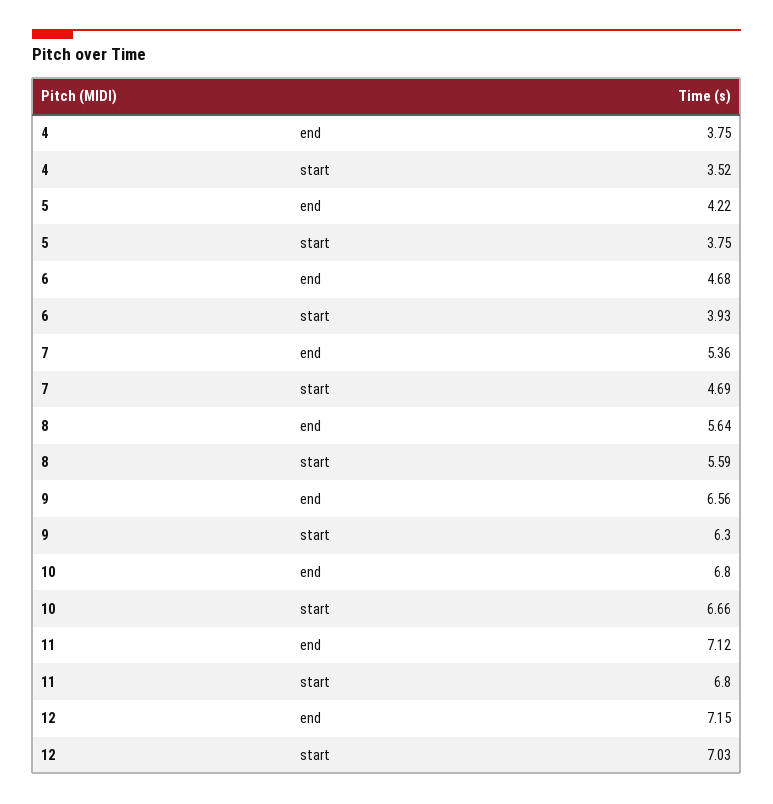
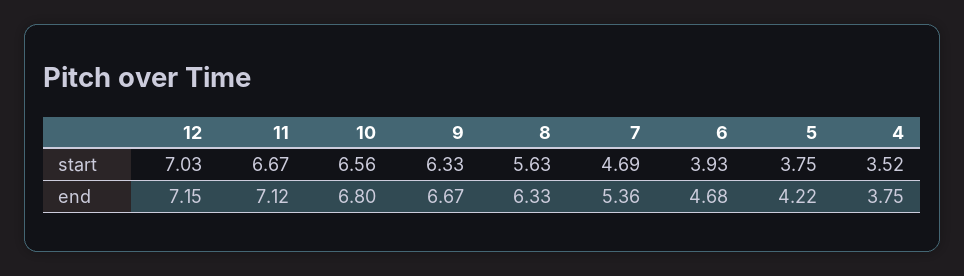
8, end: 5.64 -> 6.33
8, start: 5.59 -> 5.63
9, end: 6.56 -> 6.67
9, start: 6.3 -> 6.33
10, start: 6.66 -> 6.56
11, start: 6.8 -> 6.67

